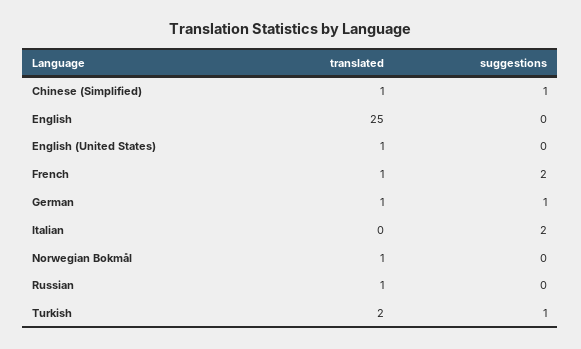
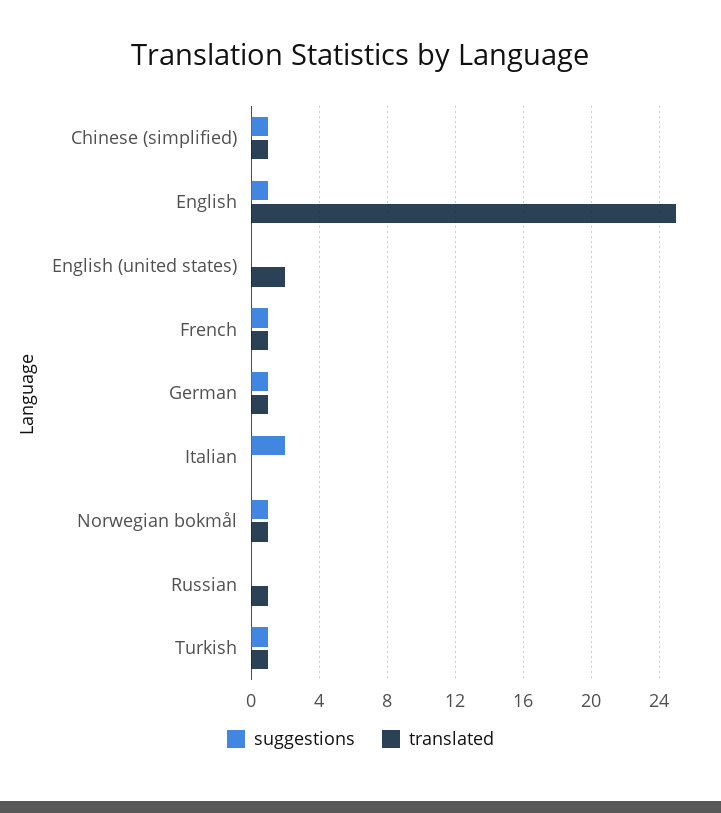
suggestions, English: 0 -> 1
translated, English (United States): 1 -> 2
suggestions, French: 2 -> 1
suggestions, Norwegian Bokmål: 0 -> 1
translated, Turkish: 2 -> 1

